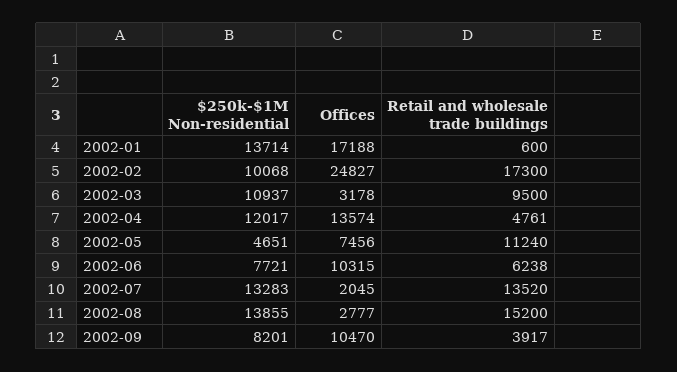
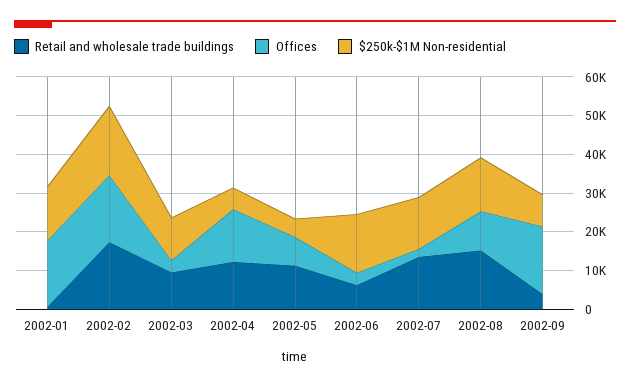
$250k-$1M Non-residential, 2002-02: 10068 -> 17500
Offices, 2002-02: 24827 -> 17500
$250k-$1M Non-residential, 2002-04: 12017 -> 5000
Retail and wholesale trade buildings, 2002-04: 4761 -> 12500
$250k-$1M Non-residential, 2002-06: 7721 -> 15000
Offices, 2002-06: 10315 -> 2500
Offices, 2002-08: 2777 -> 10000
Offices, 2002-09: 10470 -> 17500

